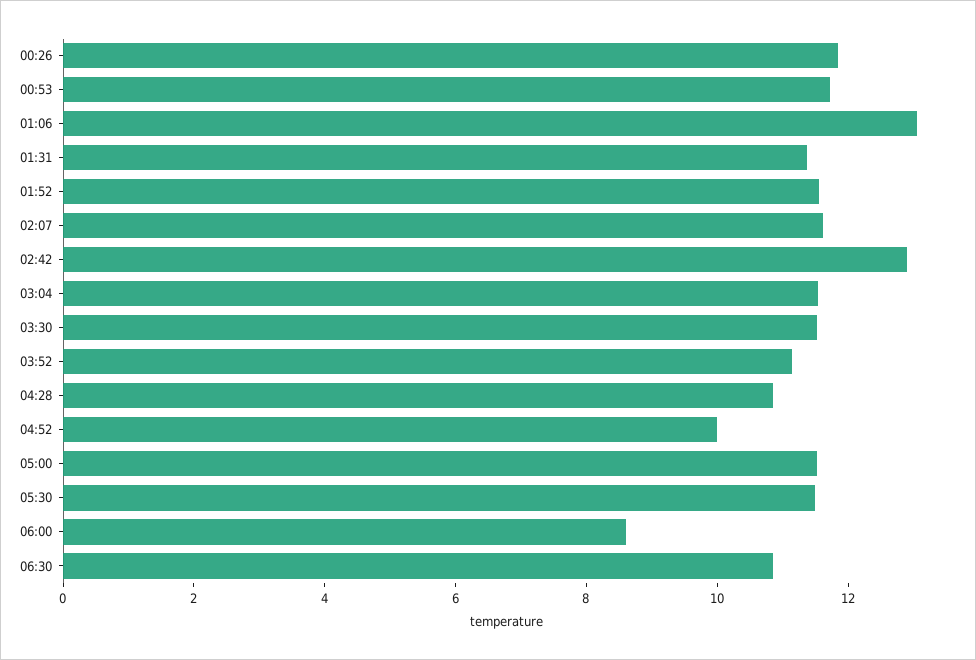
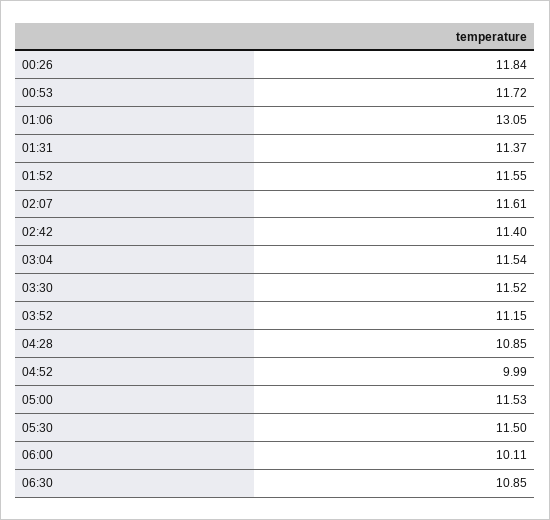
02:42: 13 -> 11.4
06:00: 8.5 -> 10.11

